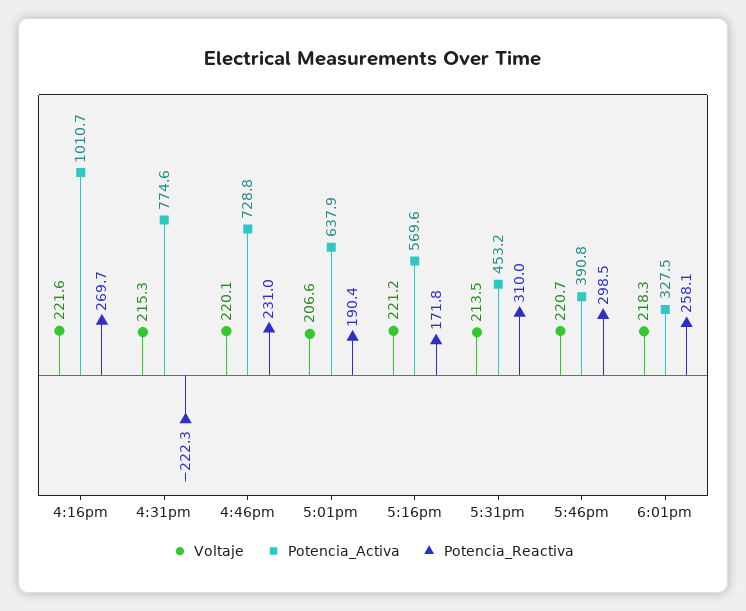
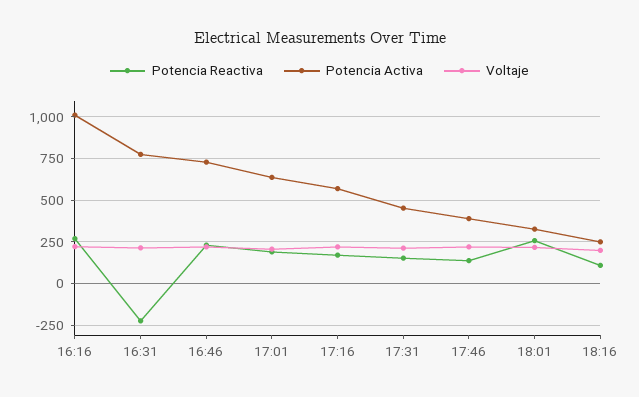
Potencia_Reactiva, 5:31pm: 310 -> 150
Potencia_Reactiva, 5:46pm: 298.5 -> 150
Potencia_Reactiva, 18:16: none -> 100
Potencia_Activa, 18:16: none -> 250
Voltaje, 18:16: none -> 200

